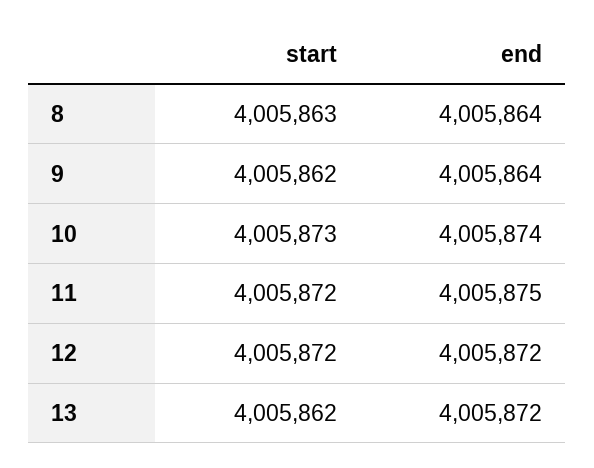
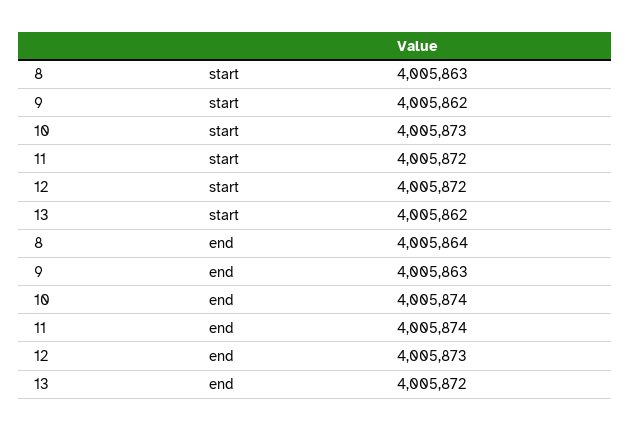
end, 9: 4005864 -> 4005863
end, 11: 4005875 -> 4005874
end, 12: 4005872 -> 4005873

